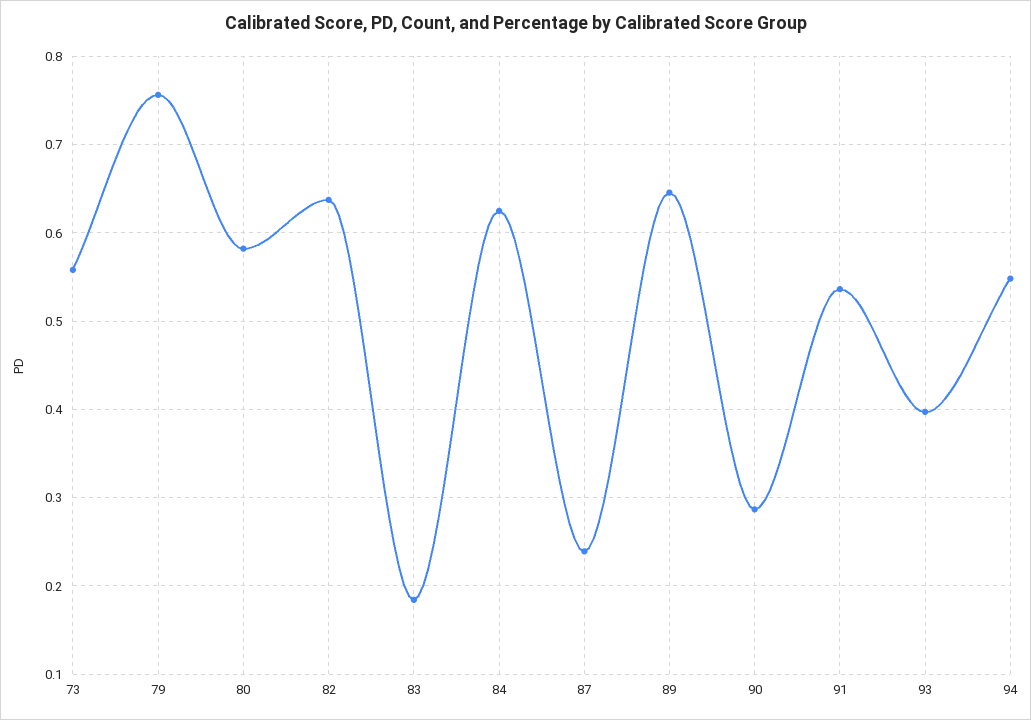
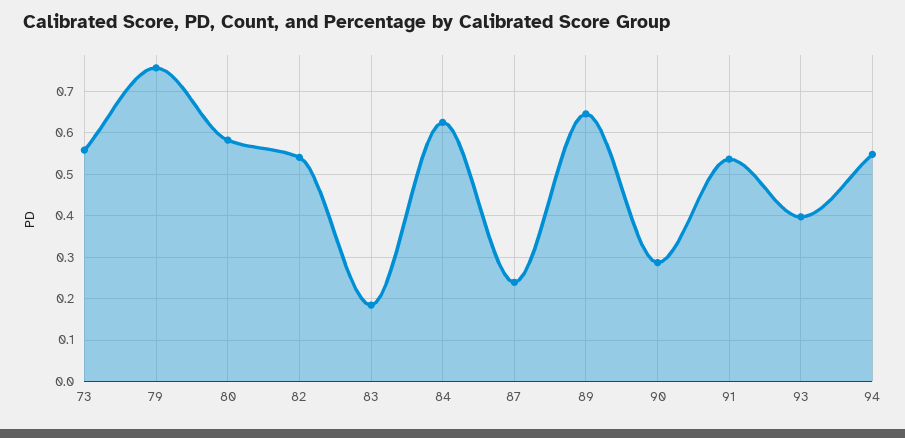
82: 0.64 -> 0.54

